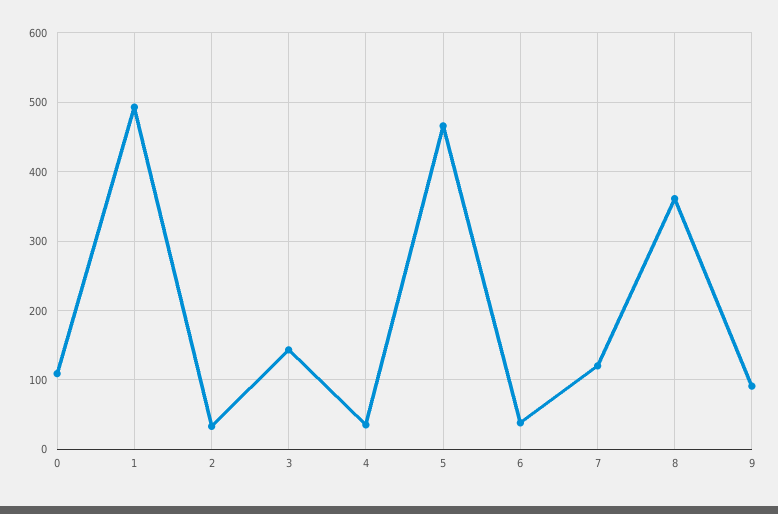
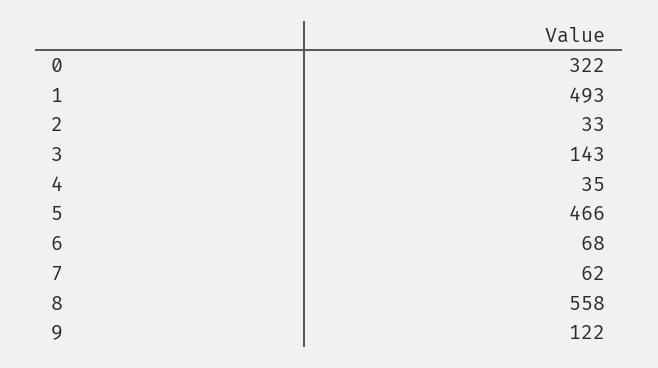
0: 110 -> 322
6: 40 -> 68
7: 120 -> 62
8: 360 -> 558
9: 90 -> 122

